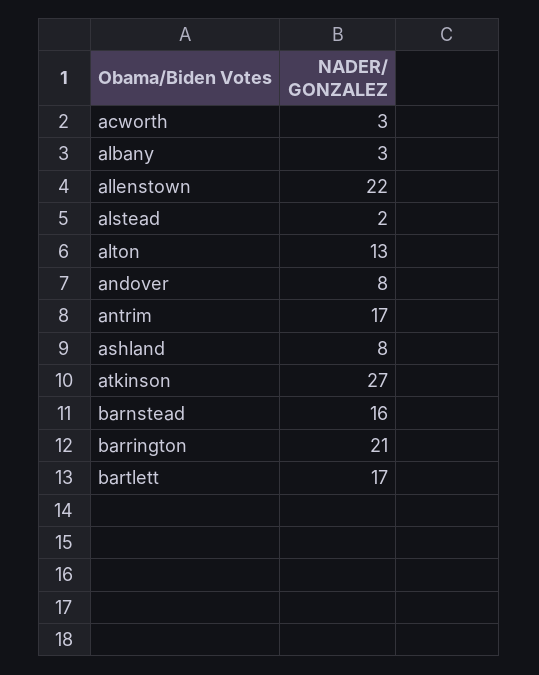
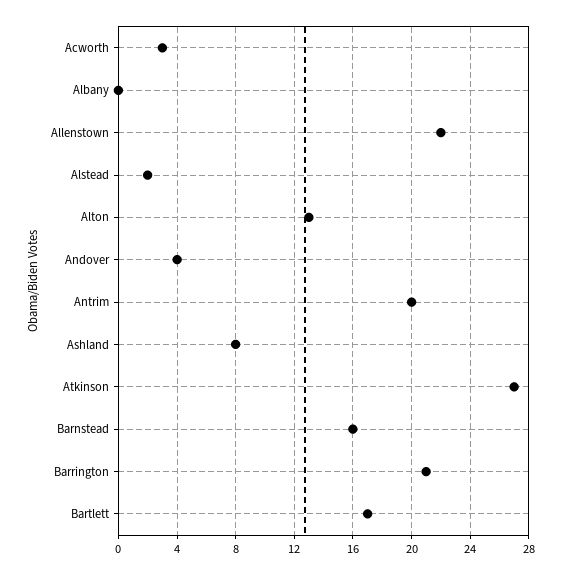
albany: 3 -> 0
andover: 8 -> 4
antrim: 17 -> 20

